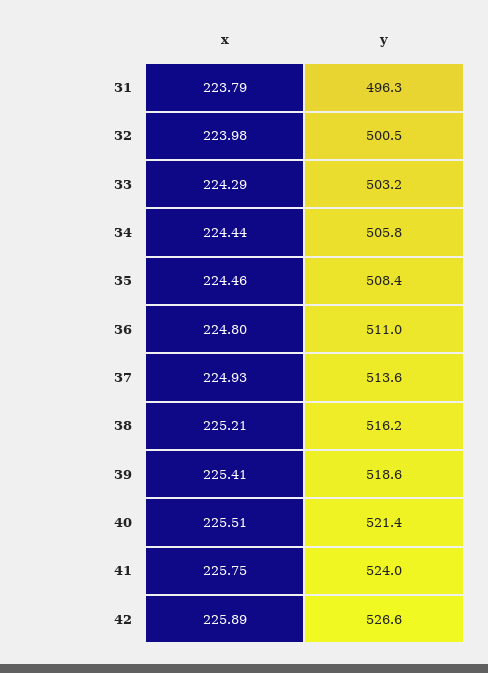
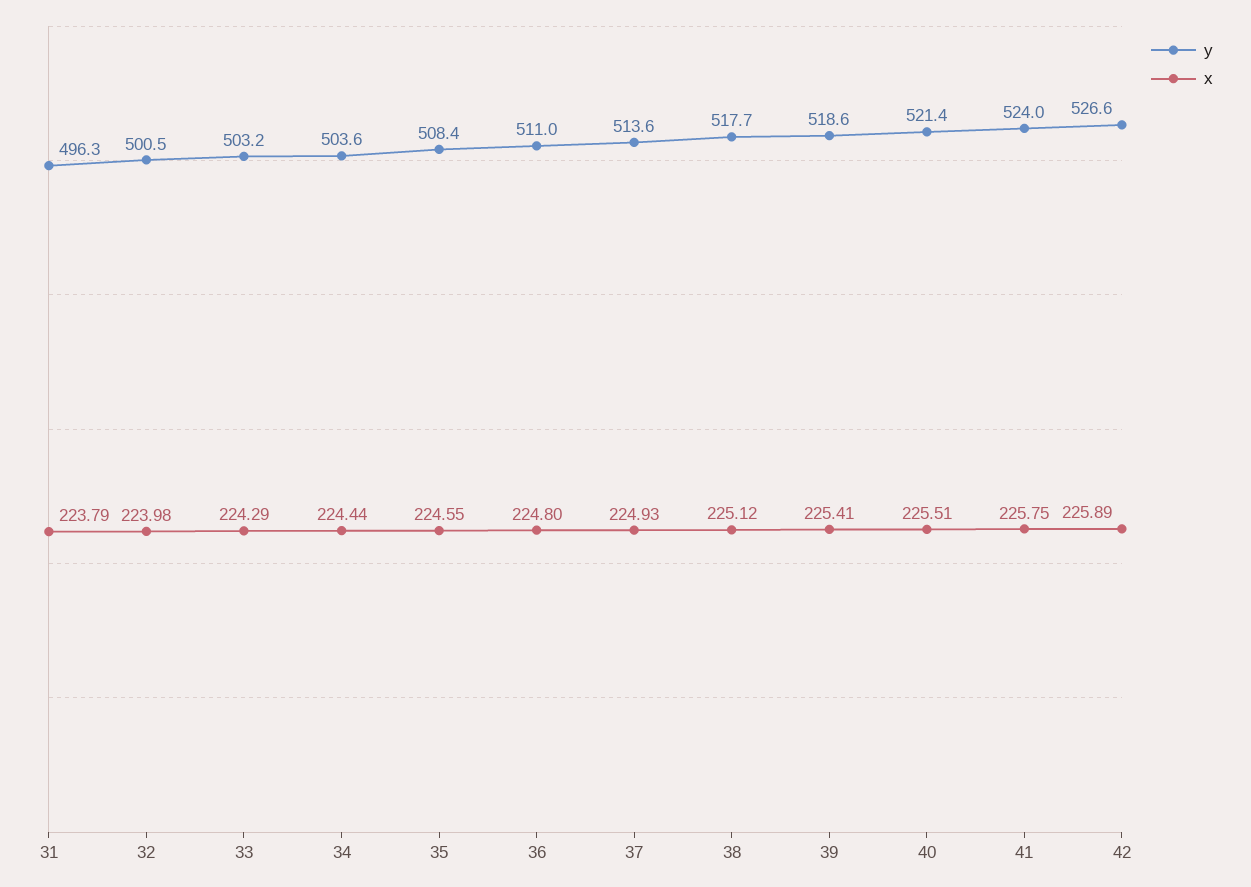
y, 34: 505.8 -> 503.6
x, 35: 224.46 -> 224.55
x, 38: 225.21 -> 225.12
y, 38: 516.2 -> 517.7

